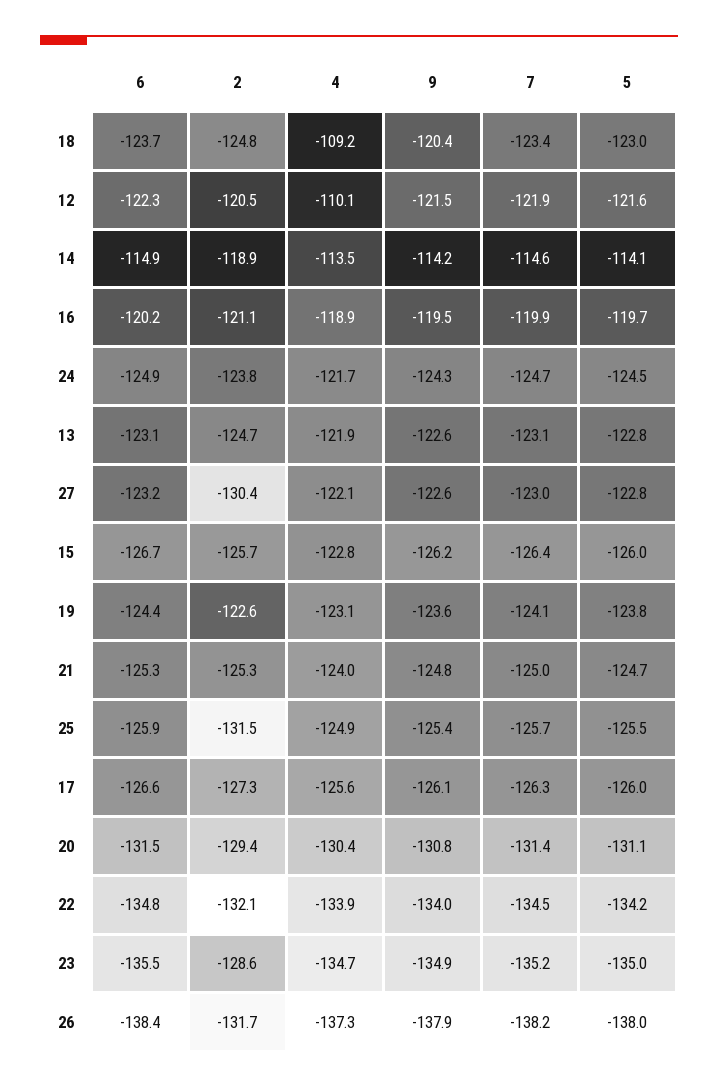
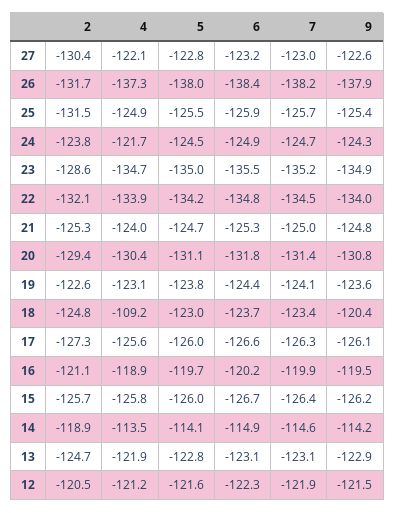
4, 12: -110.1 -> -121.2
9, 13: -122.6 -> -122.9
4, 15: -122.8 -> -125.8
6, 20: -131.5 -> -131.8

